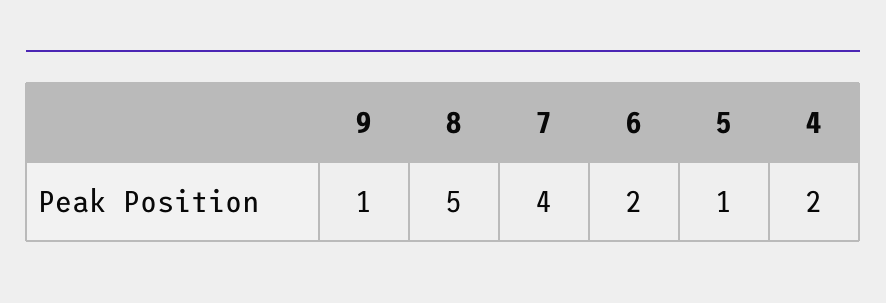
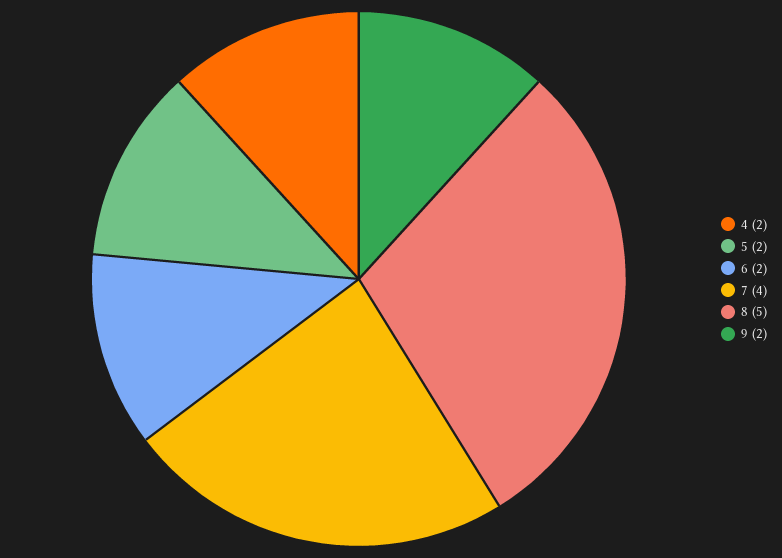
9: 1 -> 2
5: 1 -> 2

